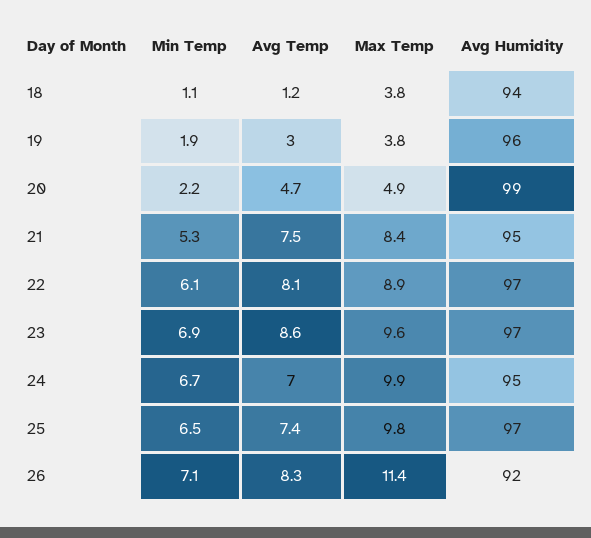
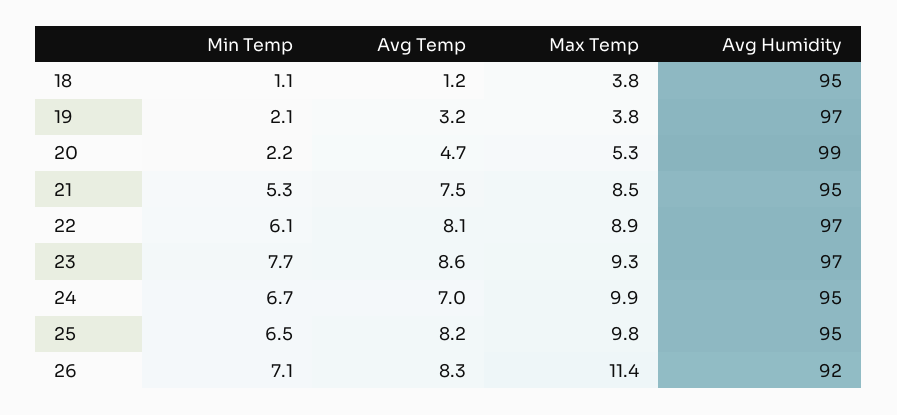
Avg Humidity, 18: 94 -> 95
Min Temp, 19: 1.9 -> 2.1
Avg Temp, 19: 3 -> 3.2
Avg Humidity, 19: 96 -> 97
Max Temp, 20: 4.9 -> 5.3
Max Temp, 21: 8.4 -> 8.5
Min Temp, 23: 6.9 -> 7.7
Max Temp, 23: 9.6 -> 9.3
Avg Temp, 25: 7.4 -> 8.2
Avg Humidity, 25: 97 -> 95

